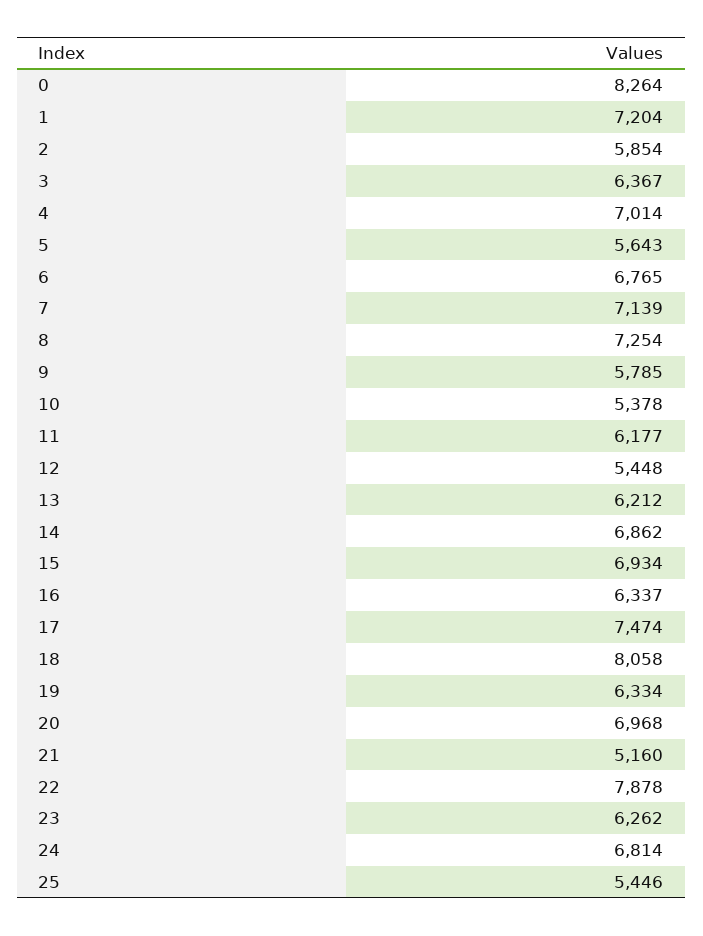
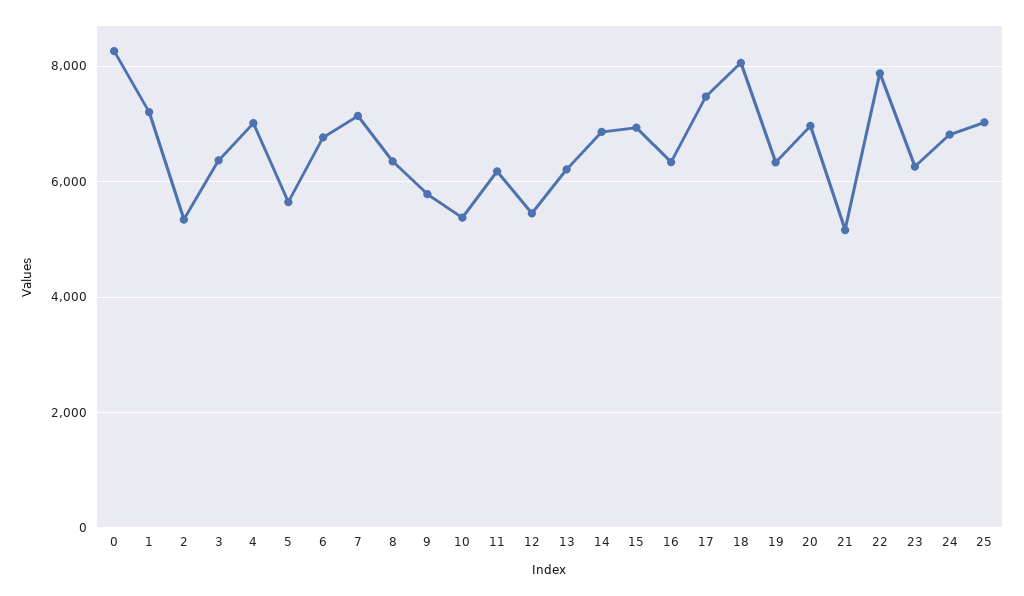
2: 5854 -> 5400
8: 7254 -> 6400
25: 5446 -> 7000

